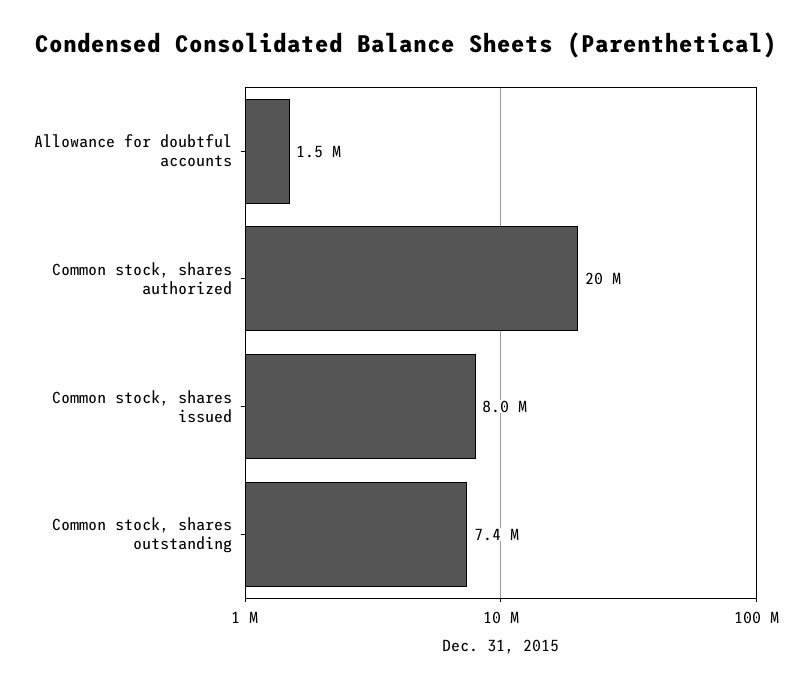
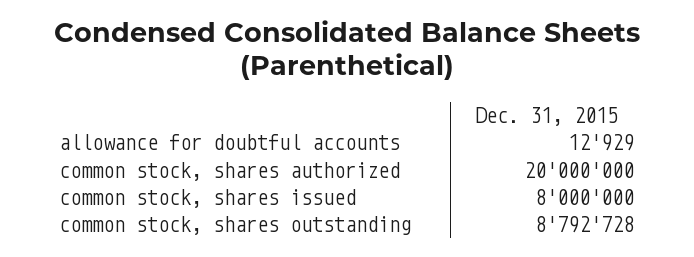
Allowance for doubtful accounts: 1500000 -> 12929
Common stock, shares outstanding: 7400000 -> 8792728

